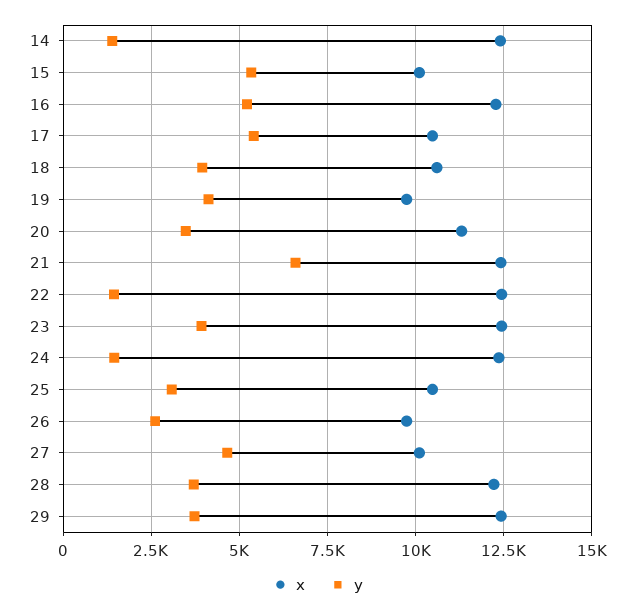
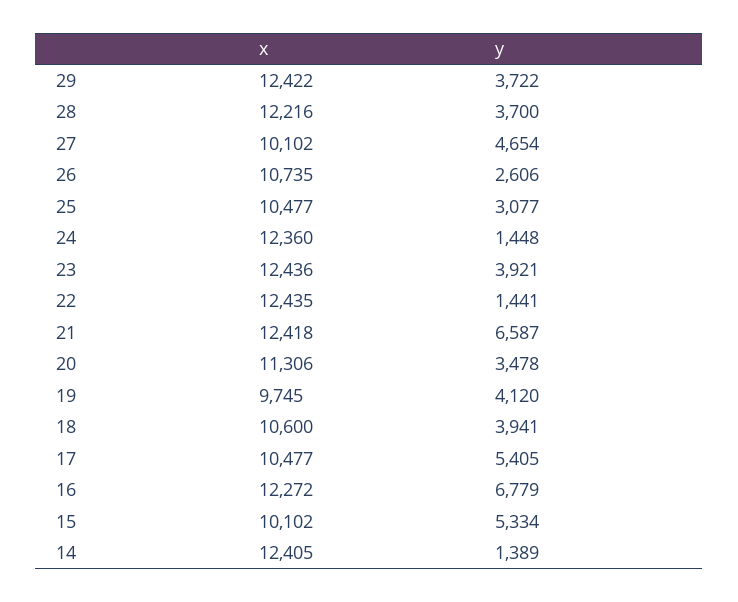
y, 16: 5250 -> 6779
x, 26: 9750 -> 10735

